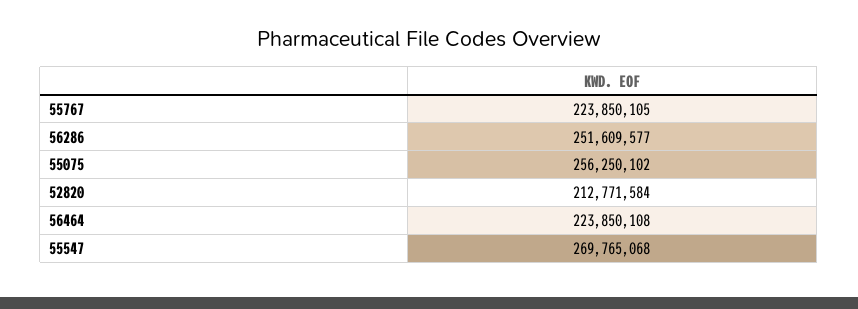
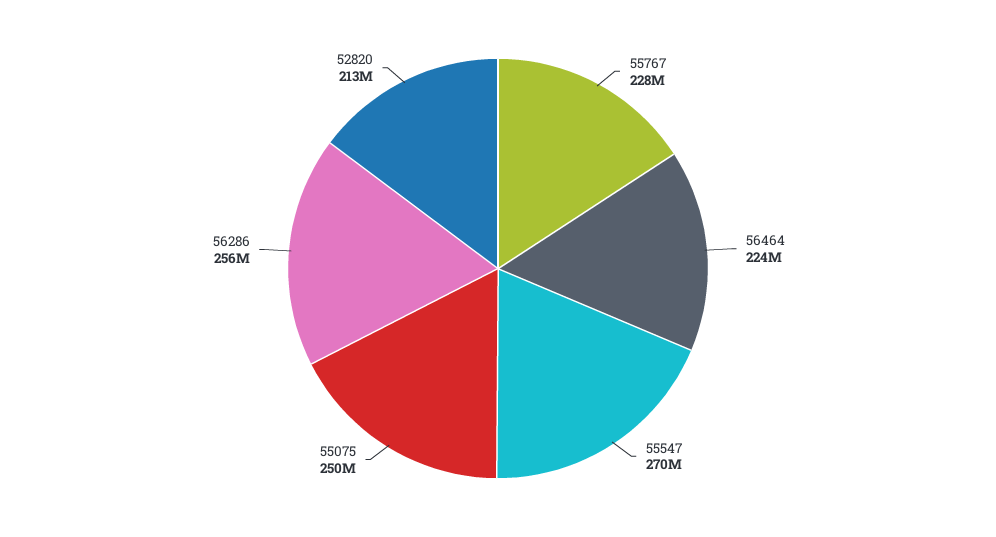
55767: 223850105 -> 228000000
56286: 251609577 -> 256000000
55075: 256250102 -> 250000000

